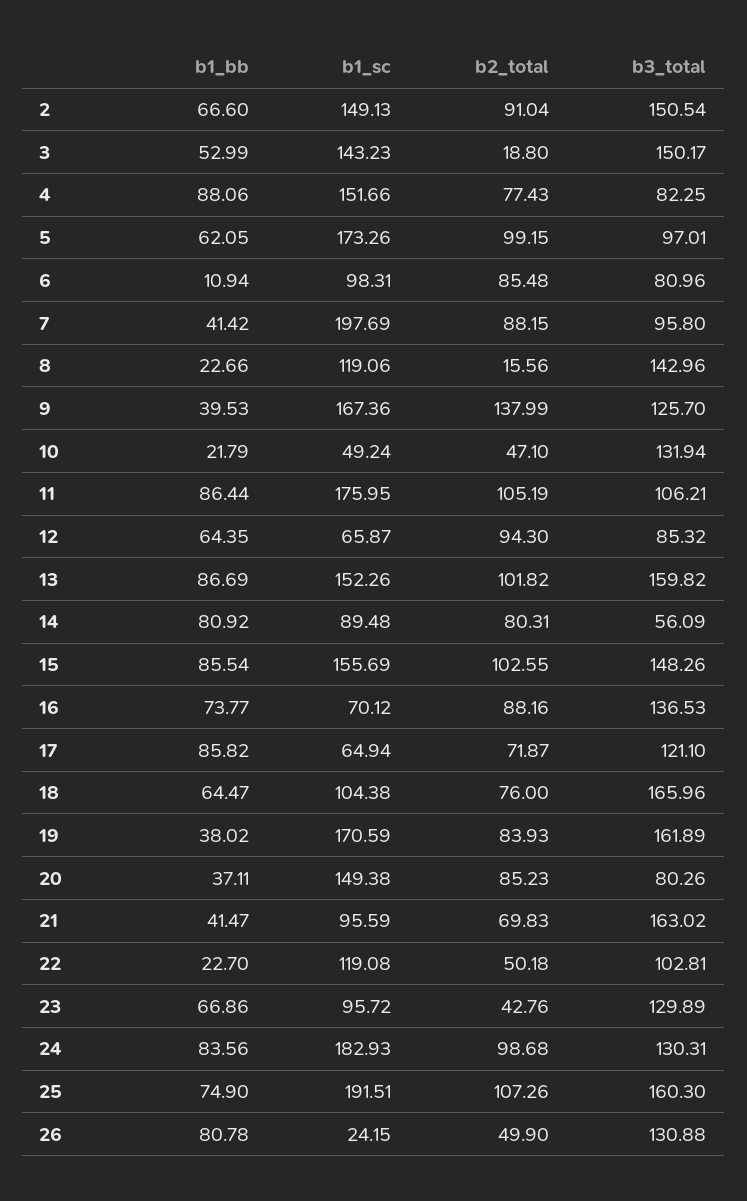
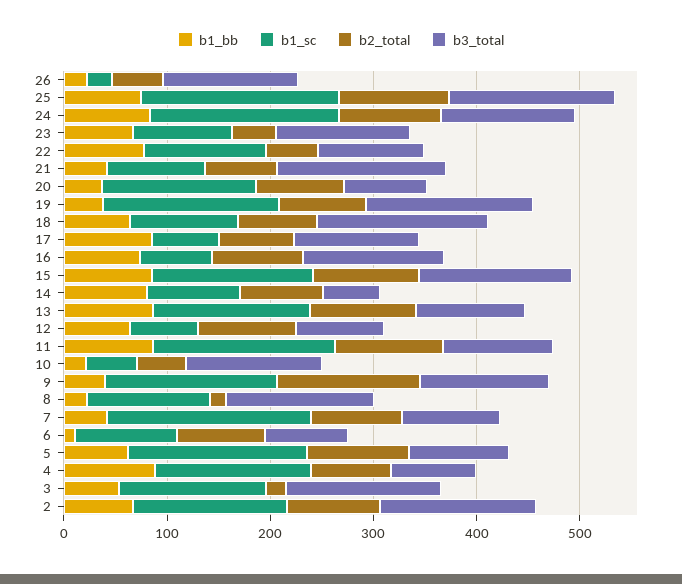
b3_total, 13: 159.82 -> 100
b1_bb, 22: 22.7 -> 80
b1_bb, 26: 80.78 -> 20

